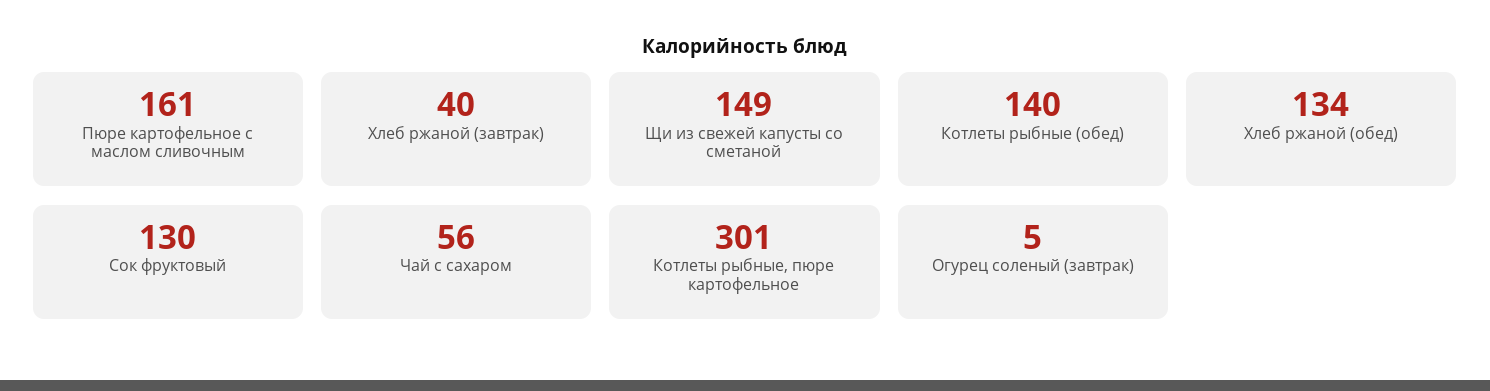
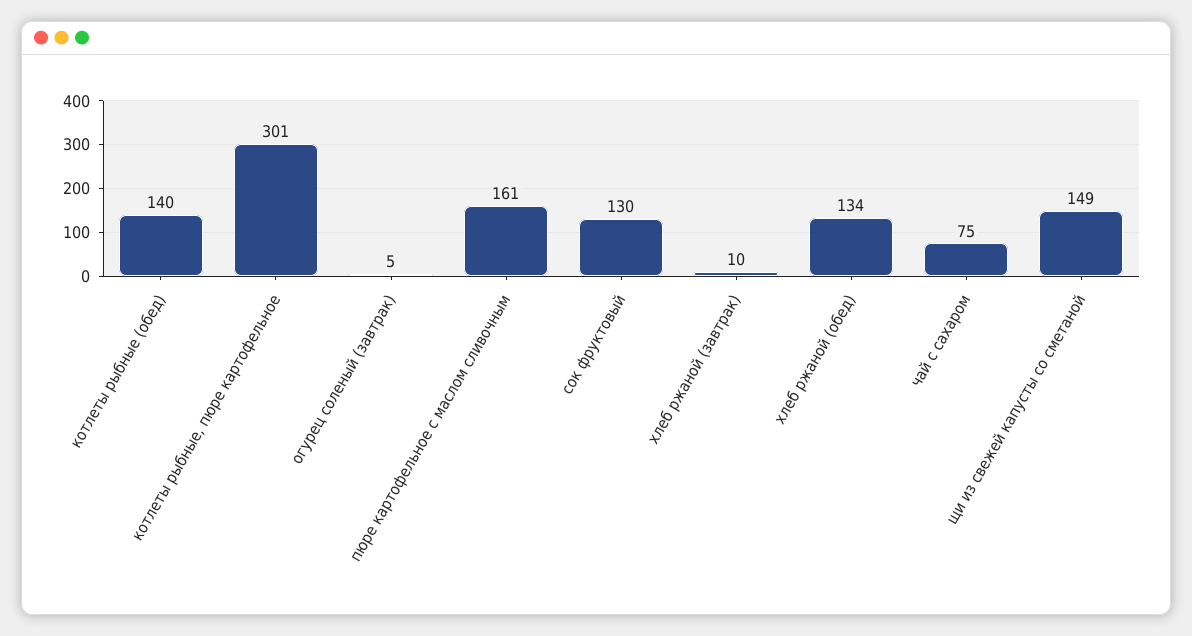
Хлеб ржаной (завтрак): 40 -> 10
Чай с сахаром: 56 -> 75

